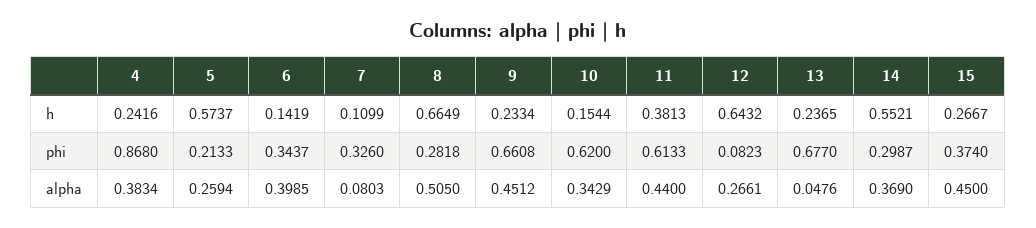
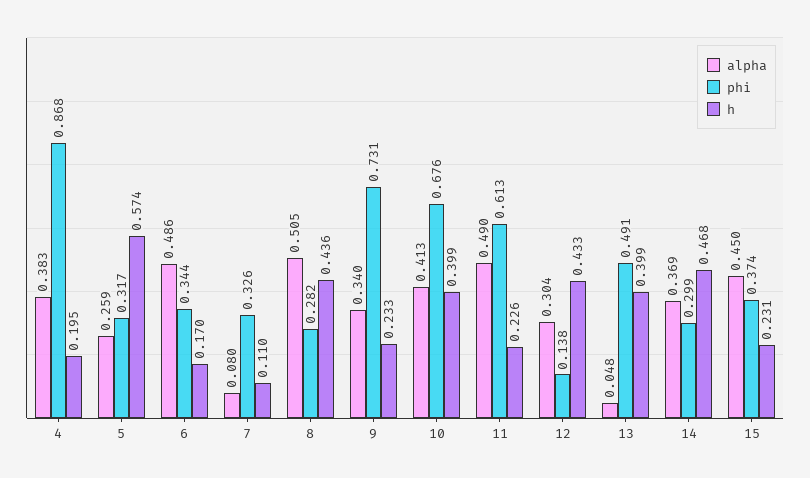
h, 4: 0.2416 -> 0.195
h, 6: 0.1419 -> 0.17
h, 8: 0.6649 -> 0.436
h, 10: 0.1544 -> 0.399
h, 11: 0.3813 -> 0.226
h, 12: 0.6432 -> 0.433
h, 13: 0.2365 -> 0.399
h, 14: 0.5521 -> 0.468
h, 15: 0.2667 -> 0.231
phi, 5: 0.2133 -> 0.317
phi, 9: 0.6608 -> 0.731
phi, 10: 0.62 -> 0.676
phi, 12: 0.0823 -> 0.138
phi, 13: 0.677 -> 0.491
alpha, 6: 0.3985 -> 0.486
alpha, 9: 0.4512 -> 0.34
alpha, 10: 0.3429 -> 0.413
alpha, 11: 0.44 -> 0.49
alpha, 12: 0.2661 -> 0.304

